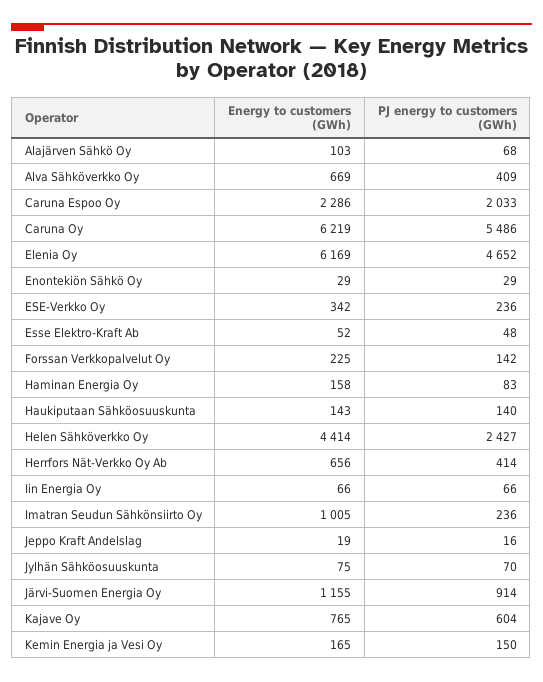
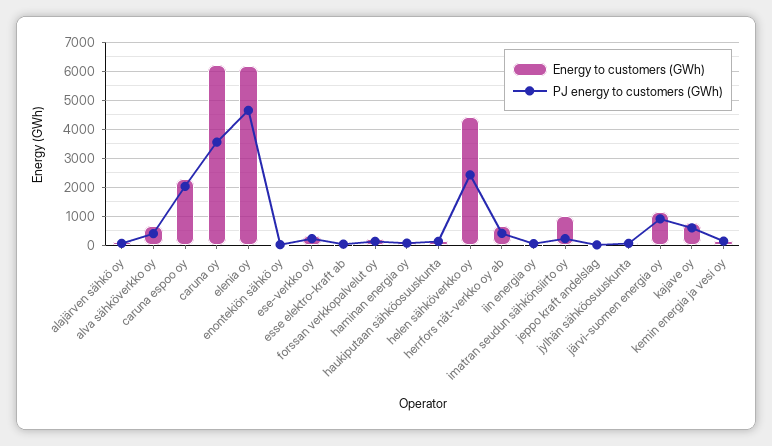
PJ energy to customers (GWh), Caruna Oy: 5486 -> 3500

